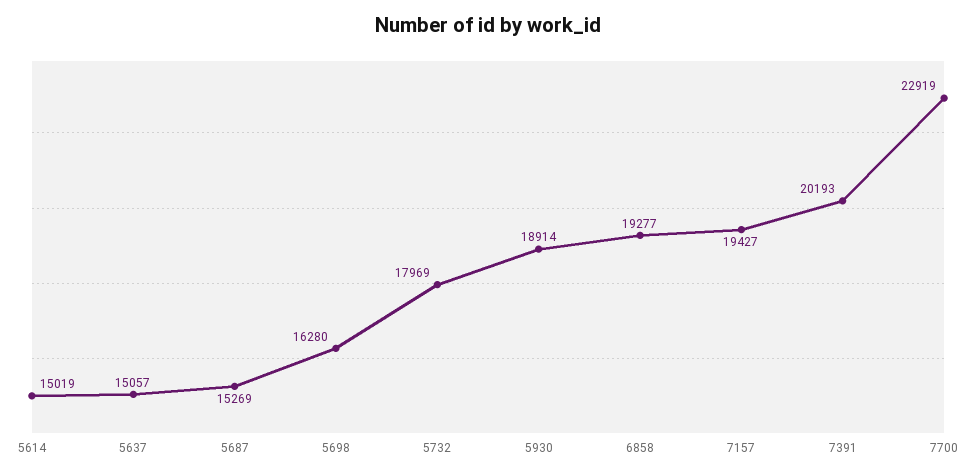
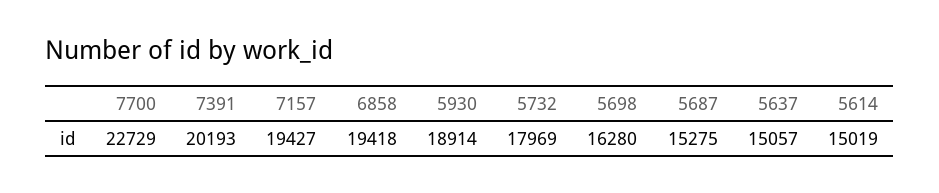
5687: 15269 -> 15275
6858: 19277 -> 19418
7700: 22919 -> 22729

